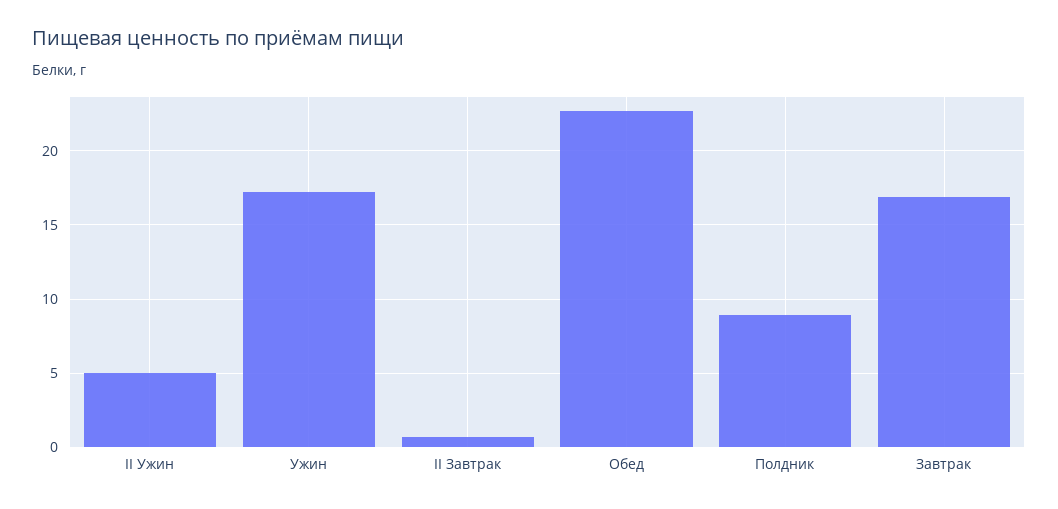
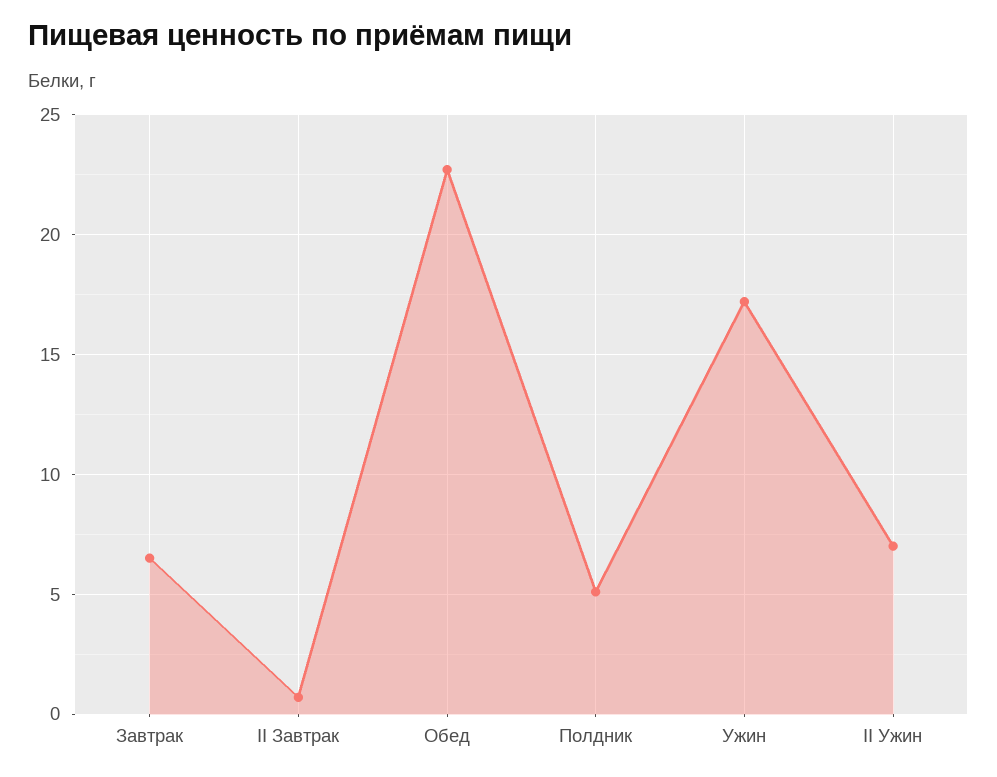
II Ужин: 5 -> 7
Полдник: 9 -> 5
Завтрак: 17 -> 6.5

